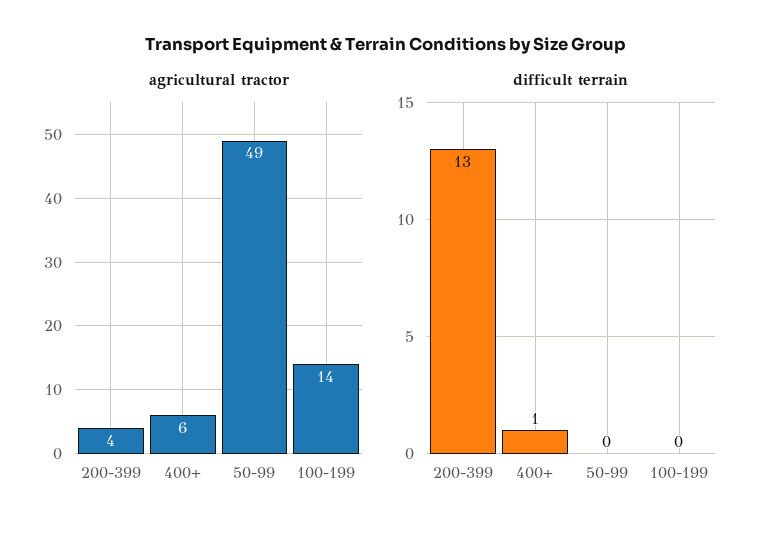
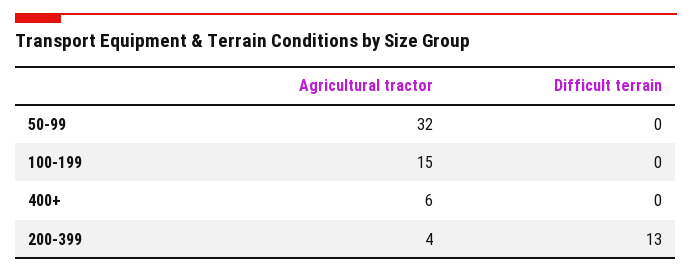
agricultural tractor, 50-99: 49 -> 32
agricultural tractor, 100-199: 14 -> 15
difficult terrain, 400+: 1 -> 0

